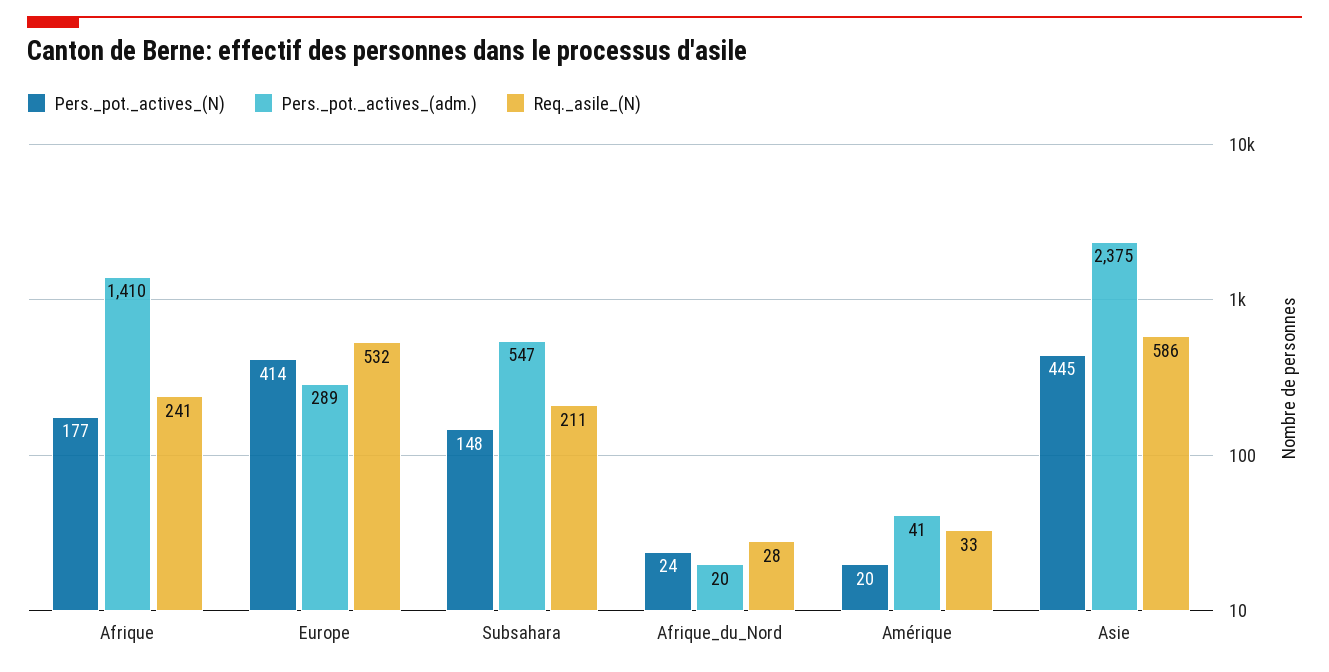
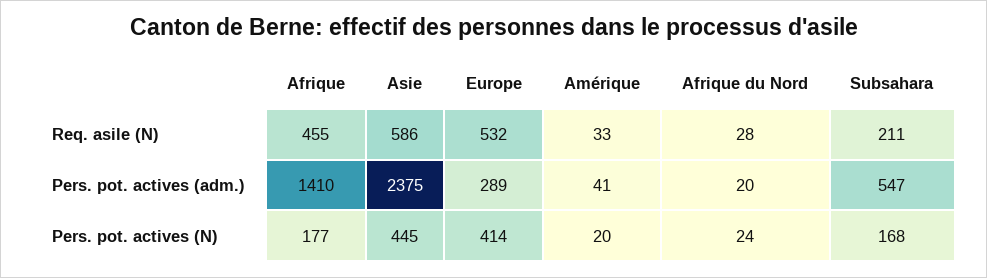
Req._asile_(N), Afrique: 241 -> 455
Pers._pot._actives_(N), Subsahara: 148 -> 168

